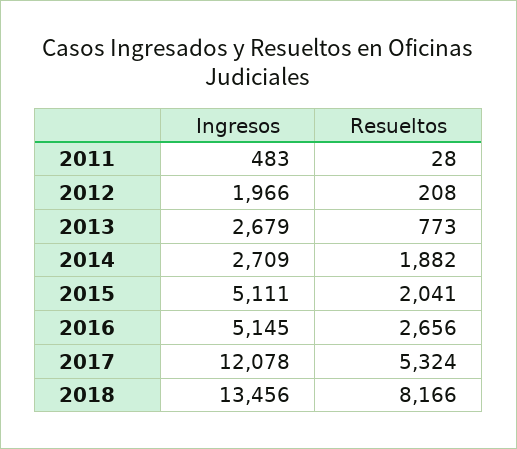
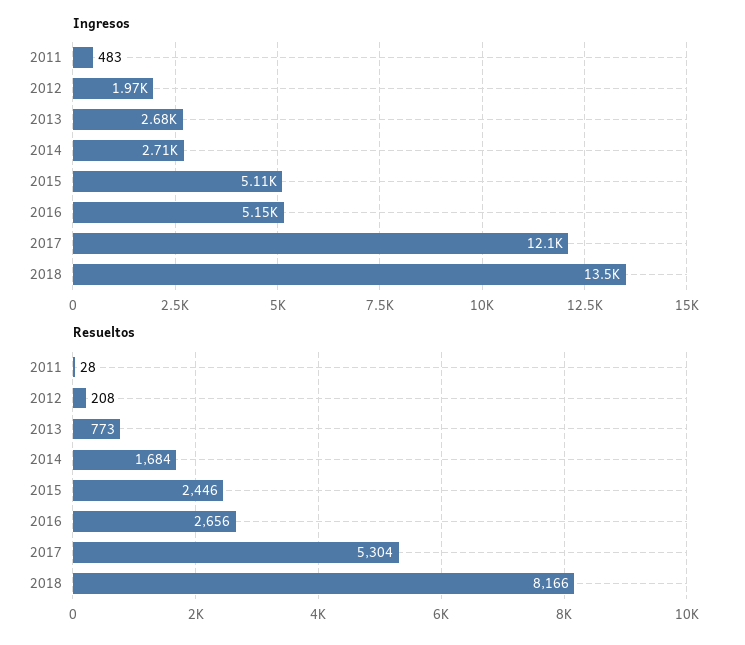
Resueltos, 2014: 1882 -> 1684
Resueltos, 2015: 2041 -> 2446
Resueltos, 2017: 5324 -> 5304

